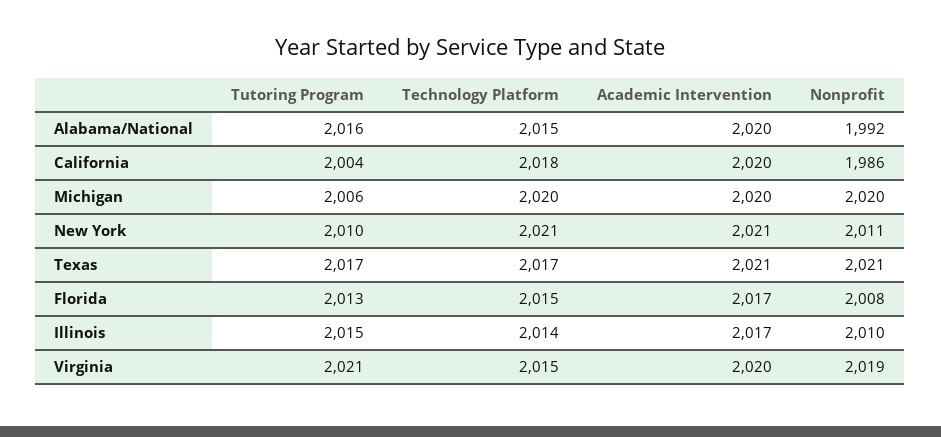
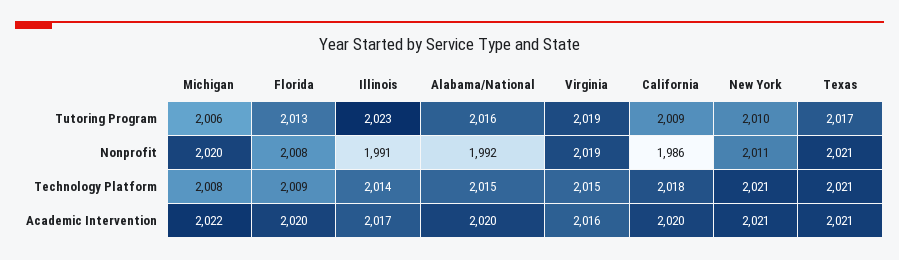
Tutoring Program, California: 2004 -> 2009
Technology Platform, Michigan: 2020 -> 2008
Academic Intervention, Michigan: 2020 -> 2022
Technology Platform, Texas: 2017 -> 2021
Technology Platform, Florida: 2015 -> 2009
Academic Intervention, Florida: 2017 -> 2020
Tutoring Program, Illinois: 2015 -> 2023
Nonprofit, Illinois: 2010 -> 1991
Tutoring Program, Virginia: 2021 -> 2019
Academic Intervention, Virginia: 2020 -> 2016

